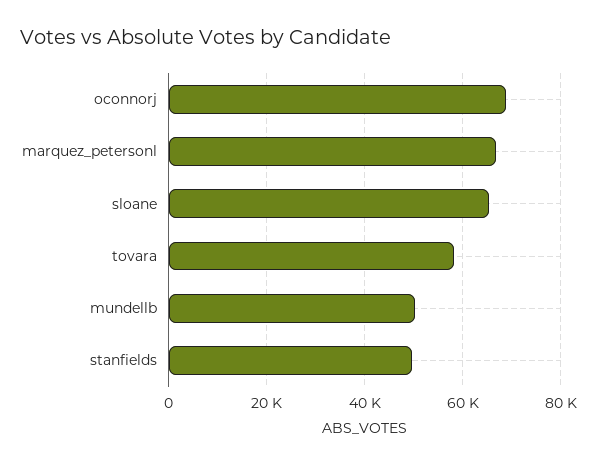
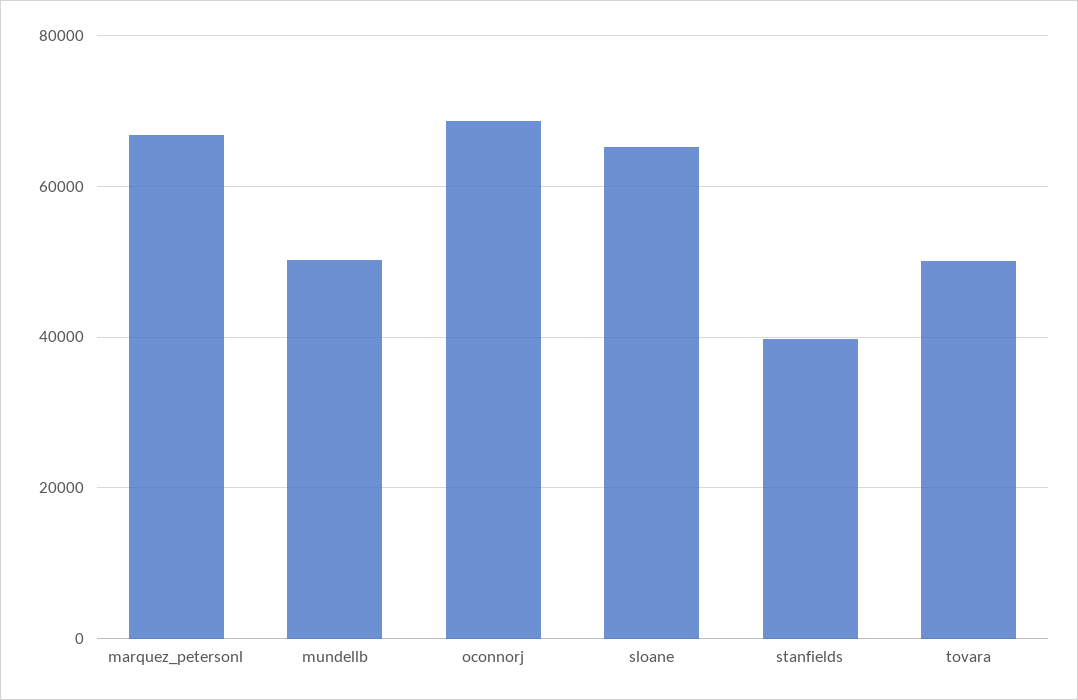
tovara: 58000 -> 50000
stanfields: 50000 -> 40000

